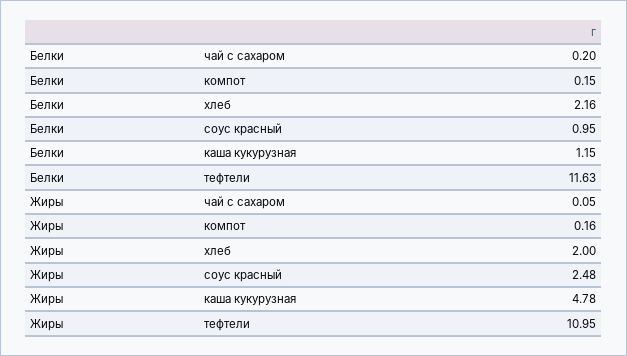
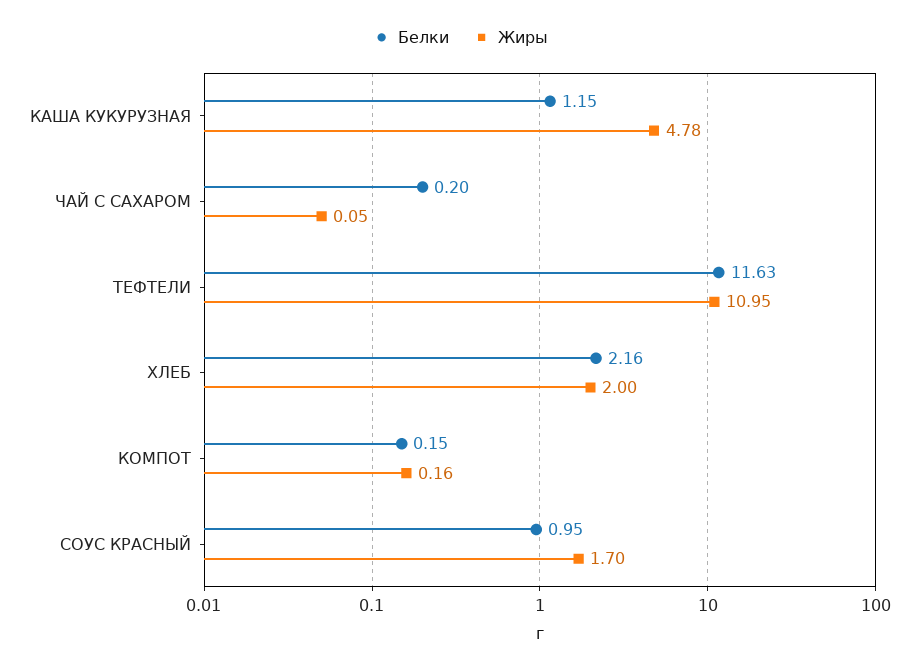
Жиры, соус красный: 2.48 -> 1.7

